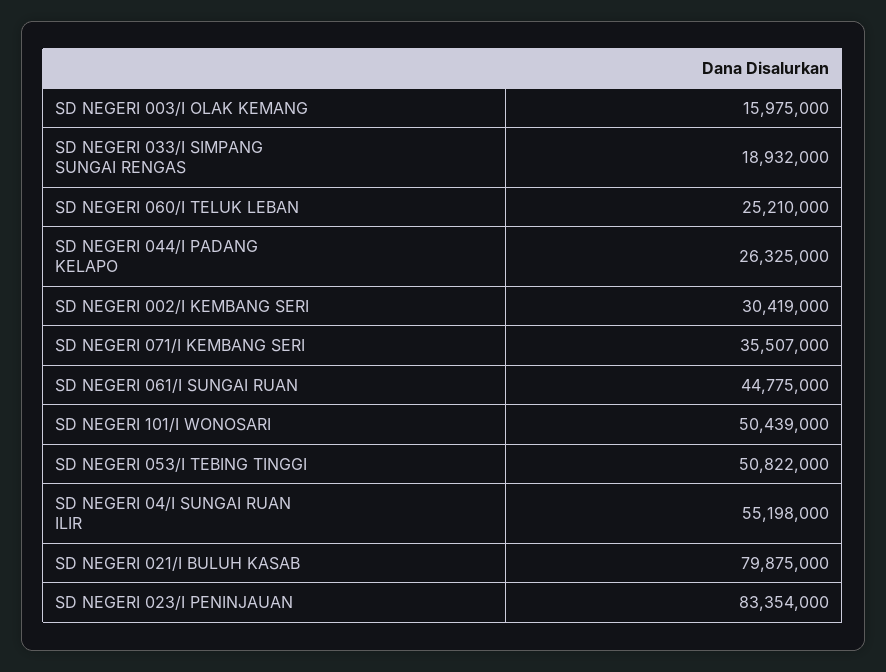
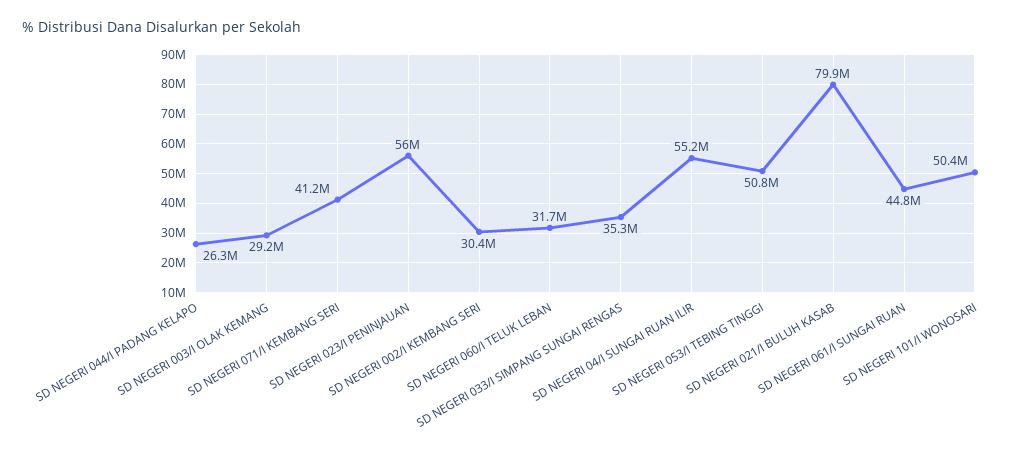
SD NEGERI 003/I OLAK KEMANG: 15975000 -> 29200000
SD NEGERI 033/I SIMPANG SUNGAI RENGAS: 18932000 -> 35300000
SD NEGERI 060/I TELUK LEBAN: 25210000 -> 31700000
SD NEGERI 071/I KEMBANG SERI: 35507000 -> 41200000
SD NEGERI 023/I PENINJAUAN: 83354000 -> 56000000

